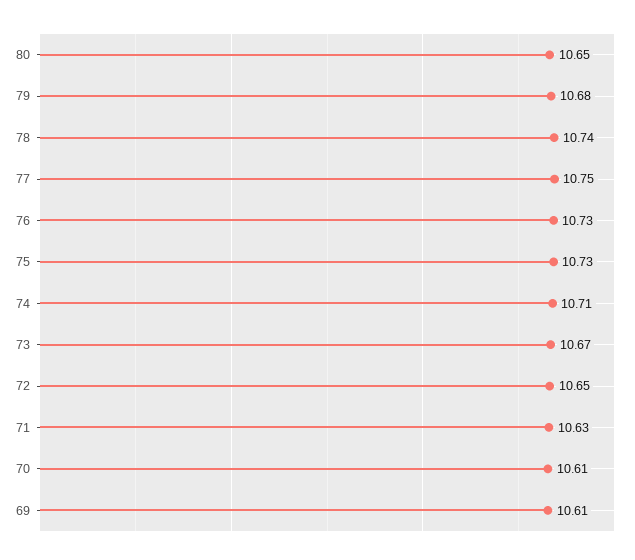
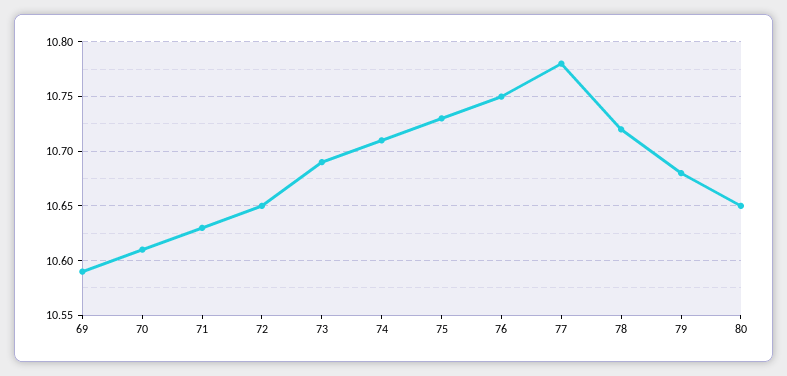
78: 10.74 -> 10.72
77: 10.75 -> 10.78
76: 10.73 -> 10.75
73: 10.67 -> 10.69
69: 10.61 -> 10.59

